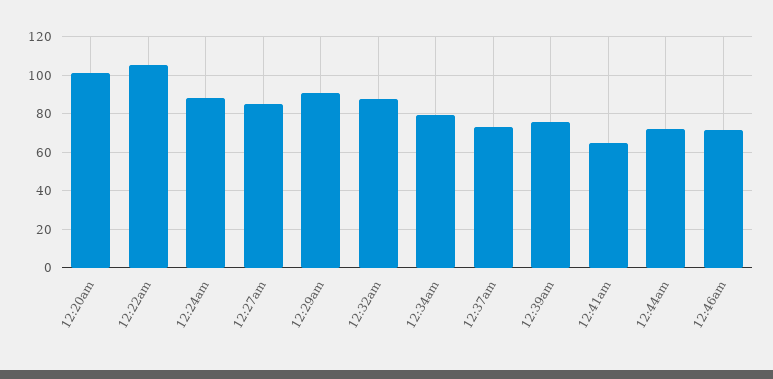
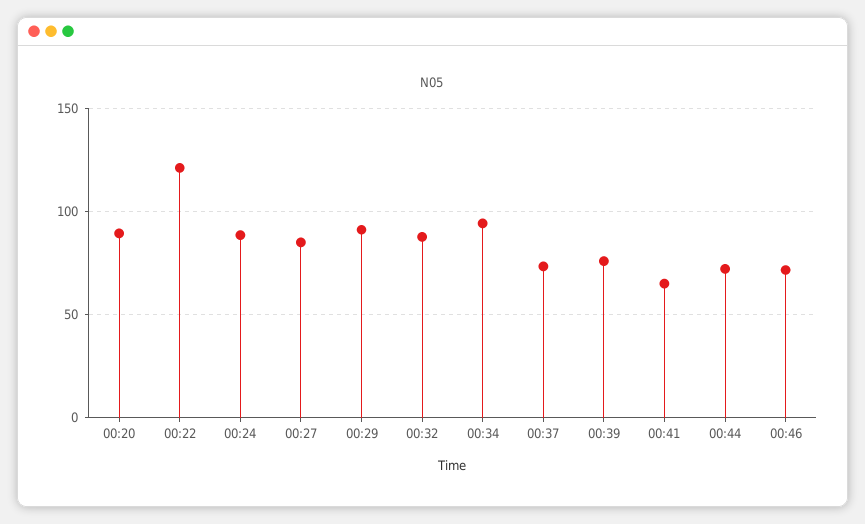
12:20am: 100 -> 90
12:22am: 105 -> 120
12:34am: 80 -> 95

